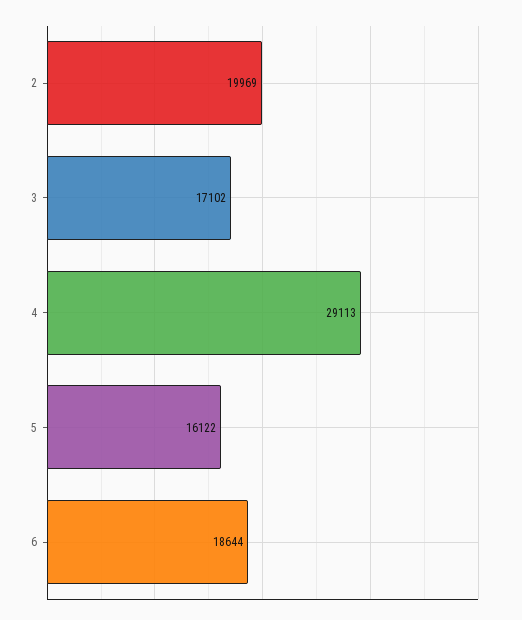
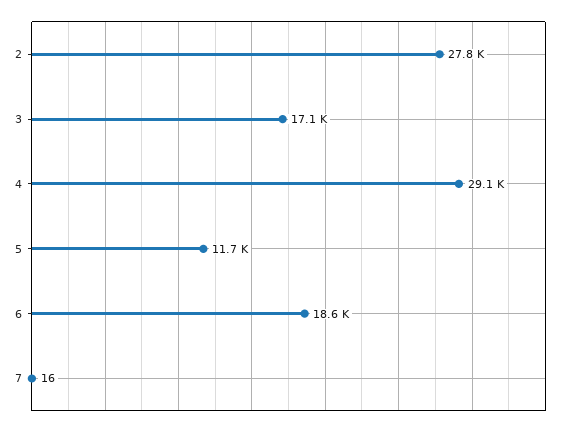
2: 19969 -> 27800
5: 16122 -> 11700
7: none -> 16

